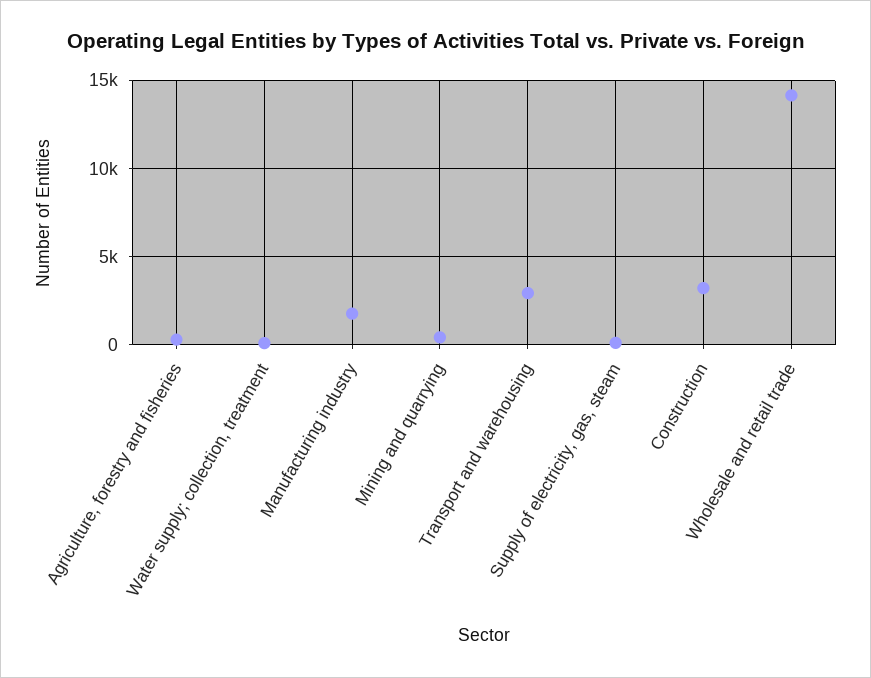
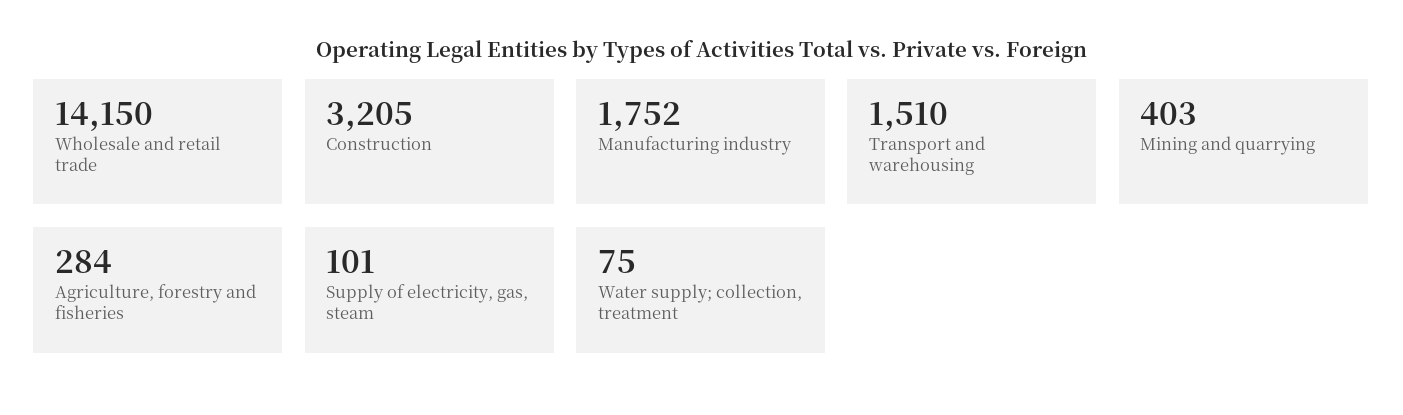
Transport and warehousing: 3000 -> 1510

